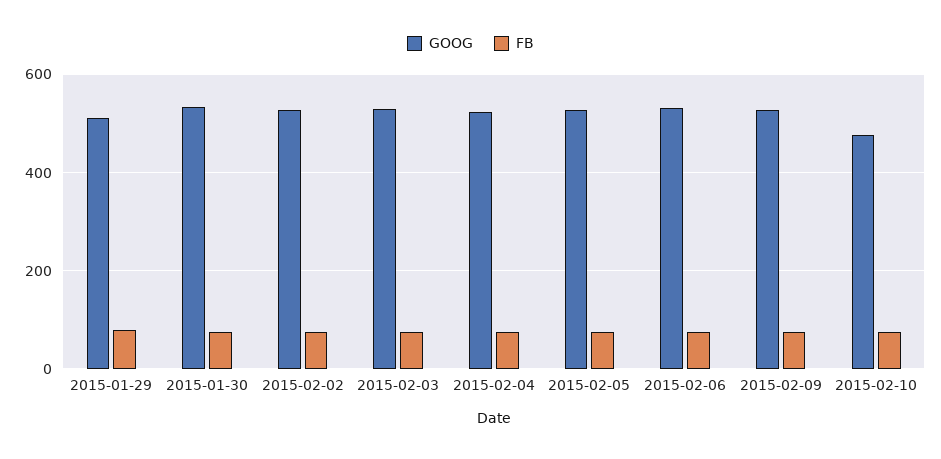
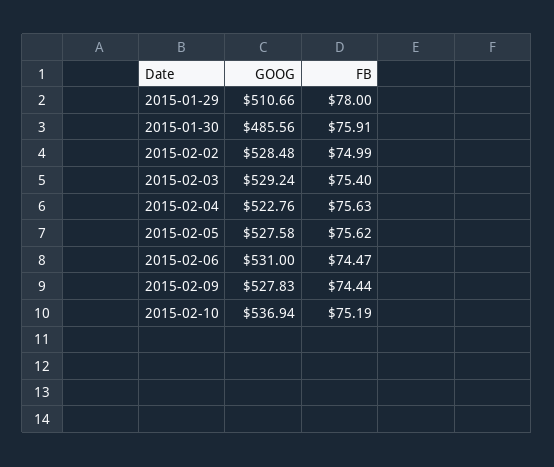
GOOG, 2015-01-30: 540 -> 485.56
GOOG, 2015-02-10: 480 -> 536.94

